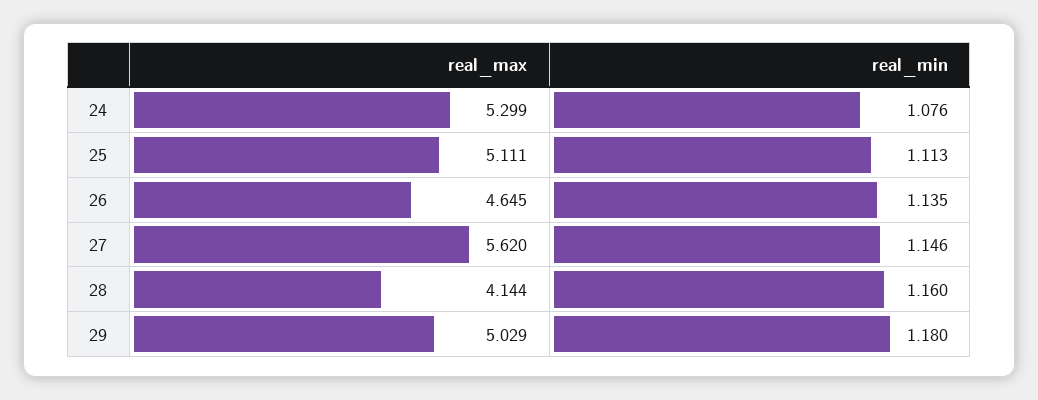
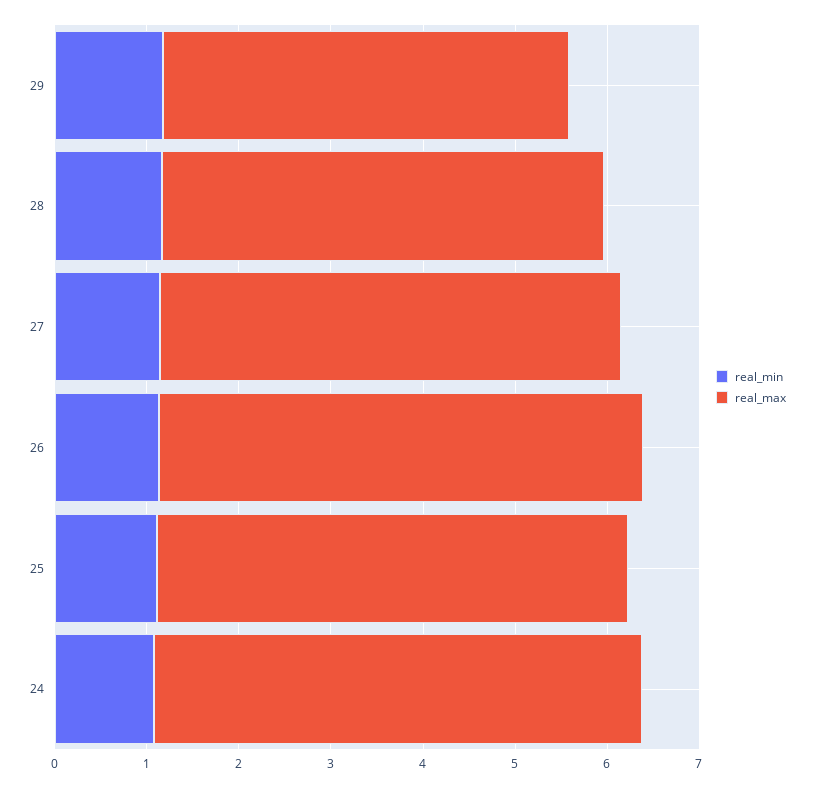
real_max, 26: 4.645 -> 5.2
real_max, 27: 5.62 -> 5
real_max, 28: 4.144 -> 4.8
real_max, 29: 5.029 -> 4.4

